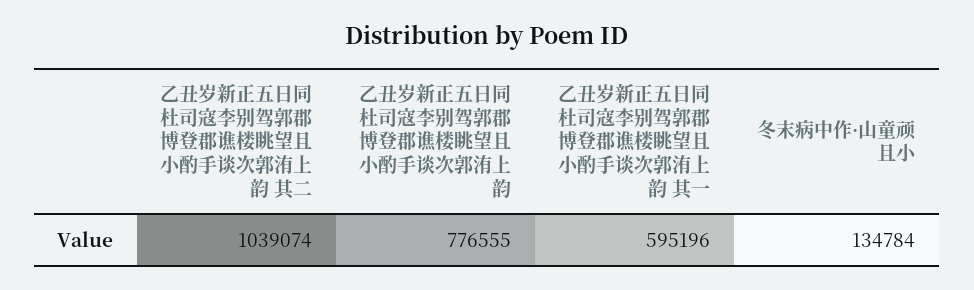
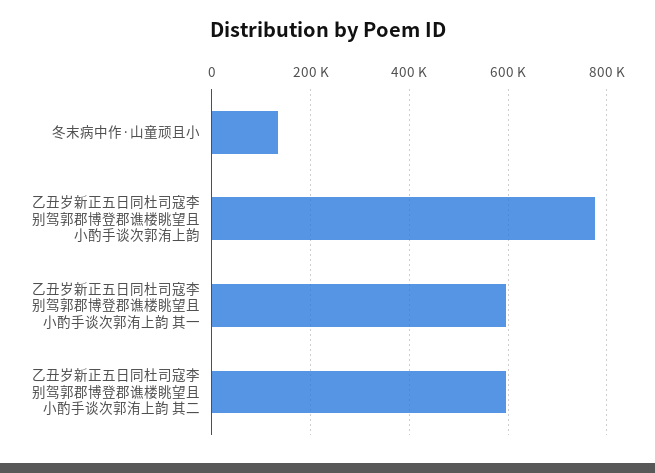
乙丑岁新正五日同杜司寇李别驾郭郡博登郡谯楼眺望且小酌手谈次郭洧上韵 其二: 1039074 -> 600000

